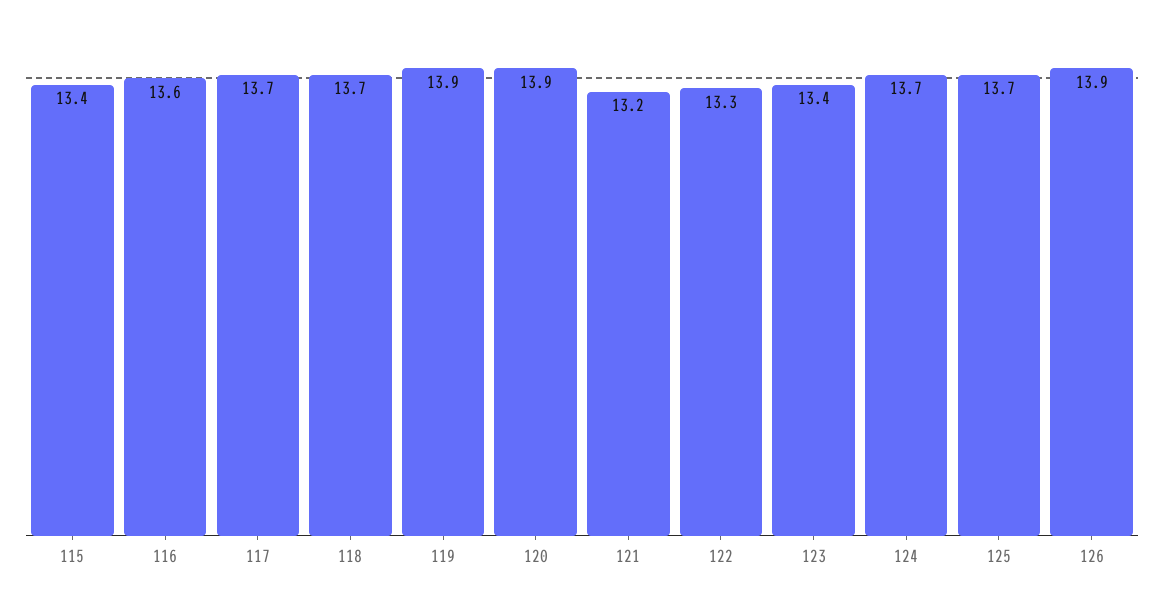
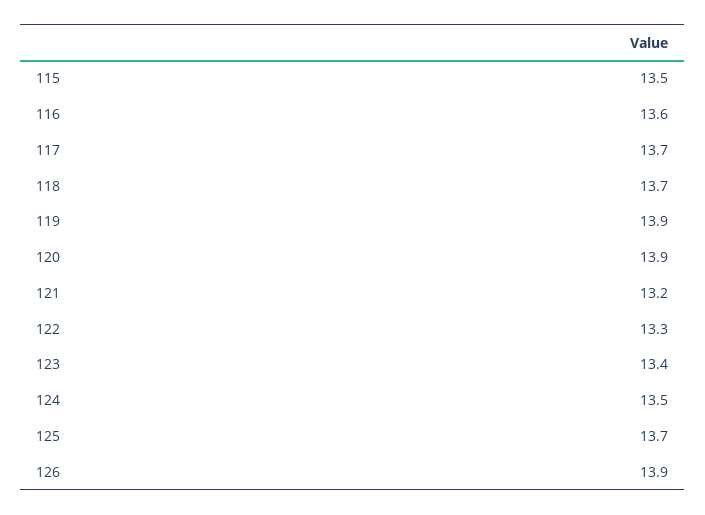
115: 13.4 -> 13.5
124: 13.7 -> 13.5

